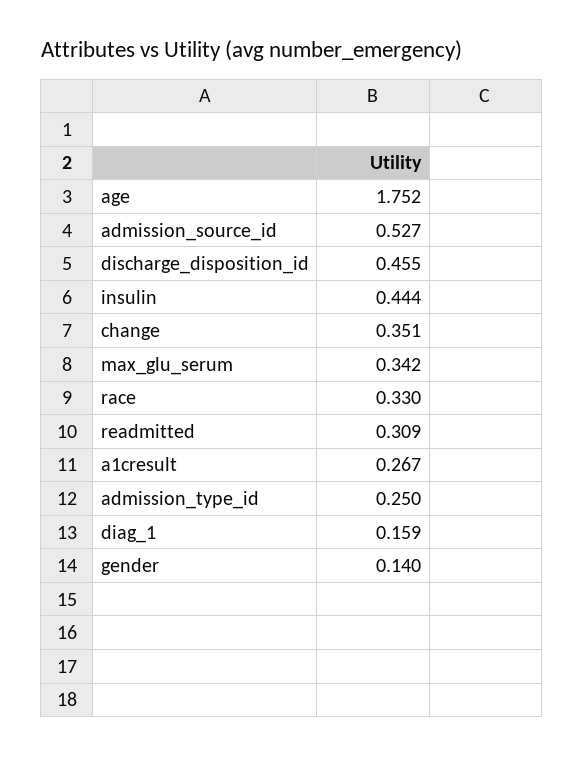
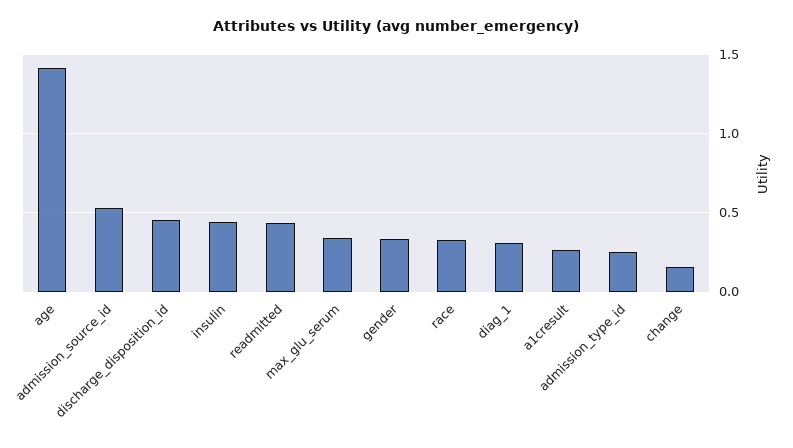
age: 1.752 -> 1.4
change: 0.351 -> 0.15
readmitted: 0.309 -> 0.45
diag_1: 0.159 -> 0.3
gender: 0.14 -> 0.35

